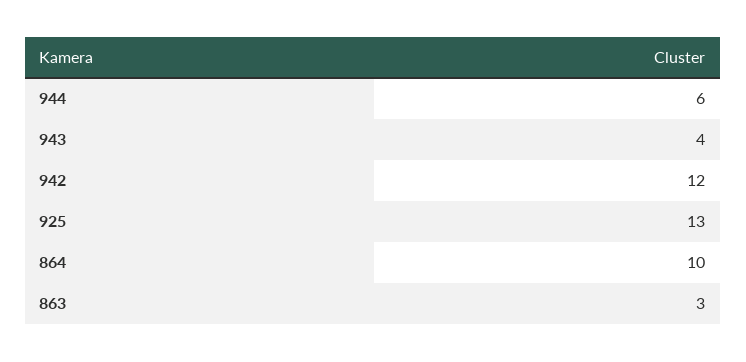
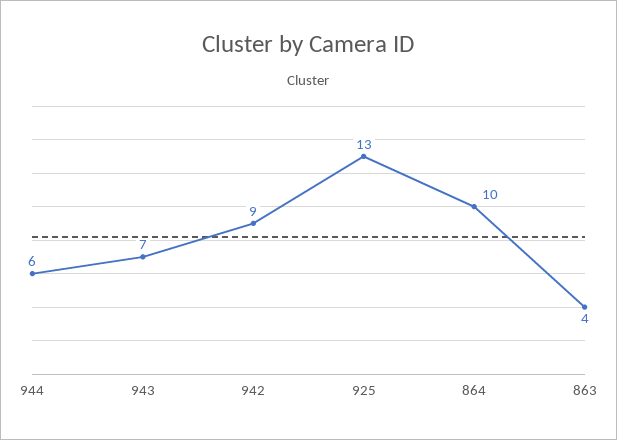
943: 4 -> 7
942: 12 -> 9
863: 3 -> 4

